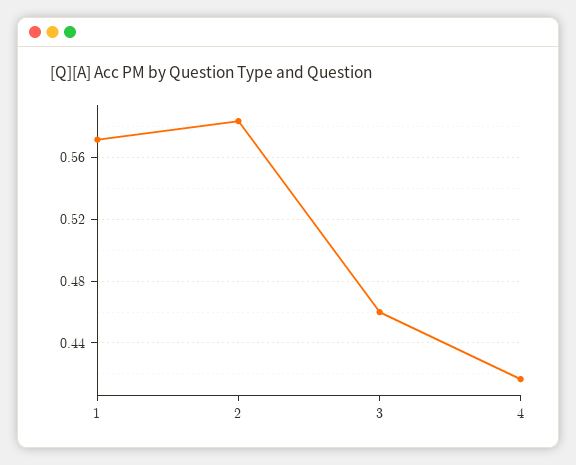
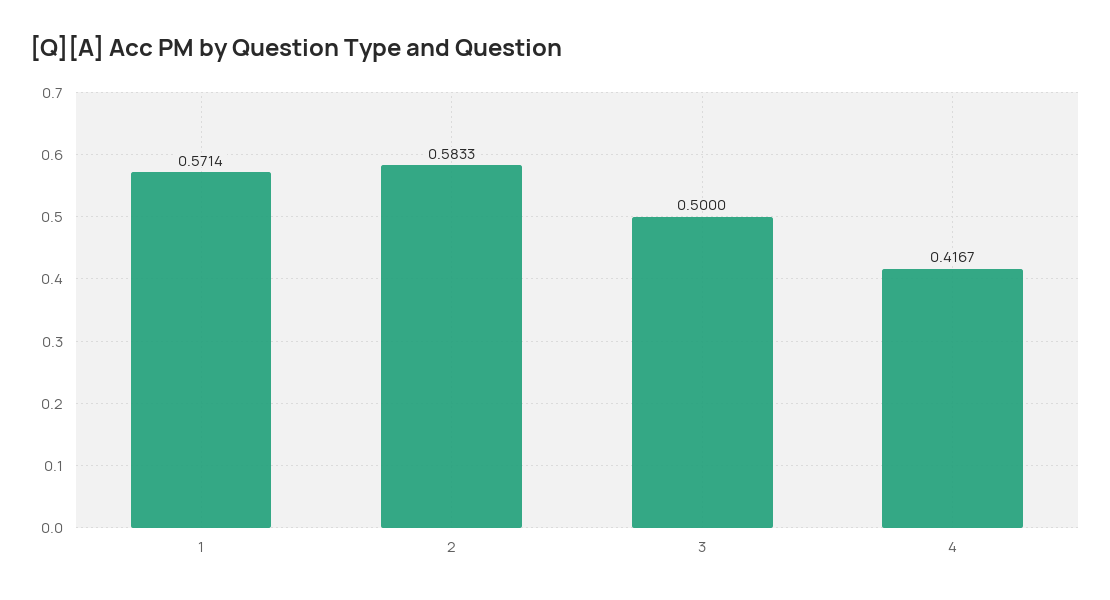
3: 0.46 -> 0.5

